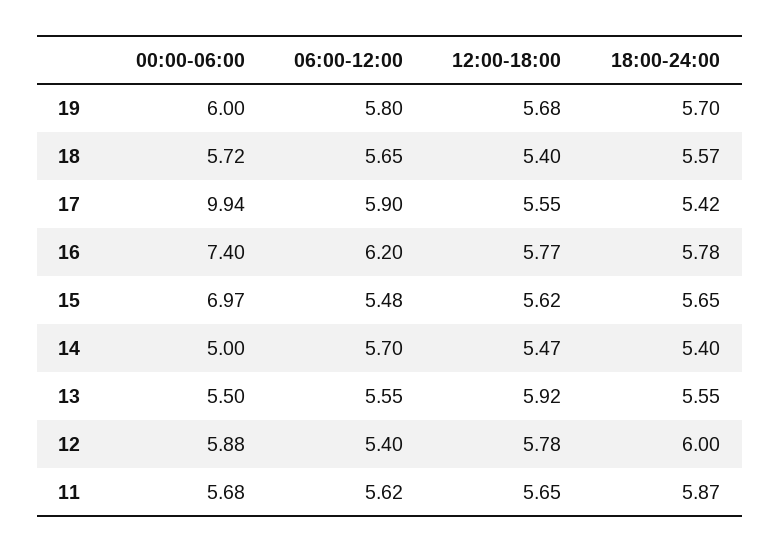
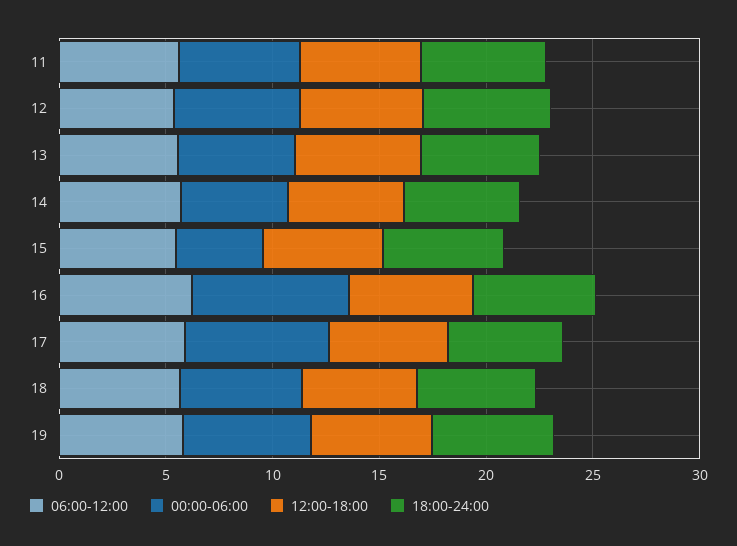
00:00-06:00, 17: 9.94 -> 7
00:00-06:00, 15: 6.97 -> 4

